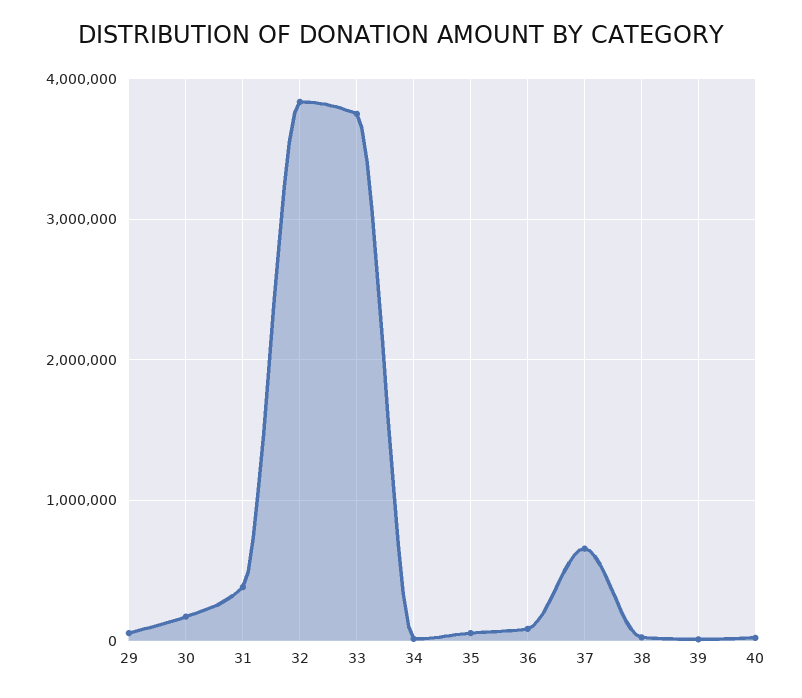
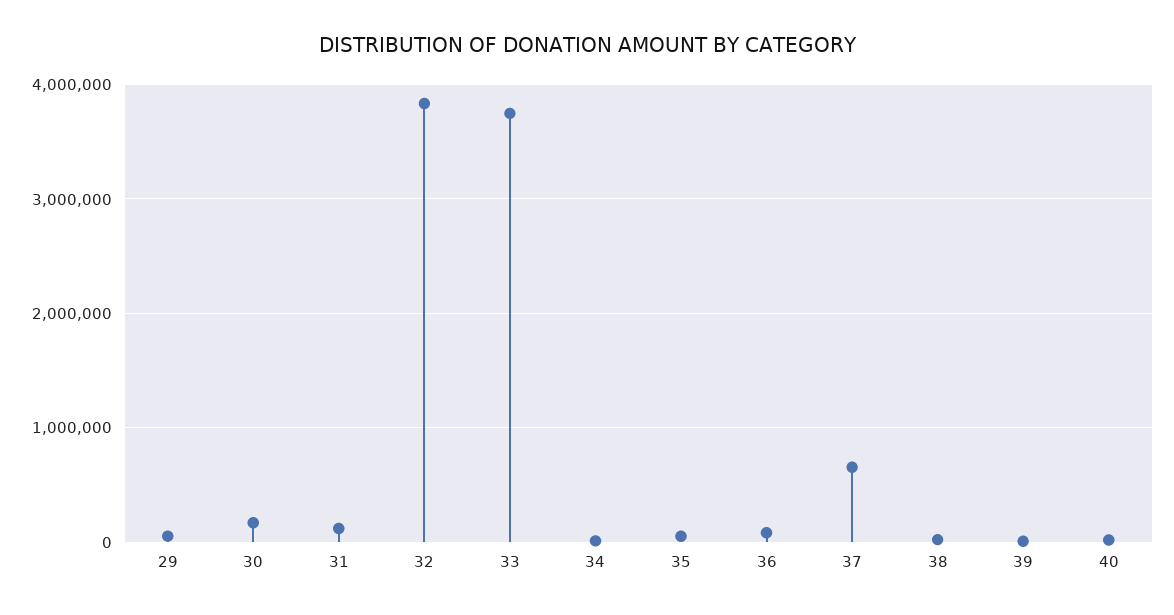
31: 400000 -> 100000

